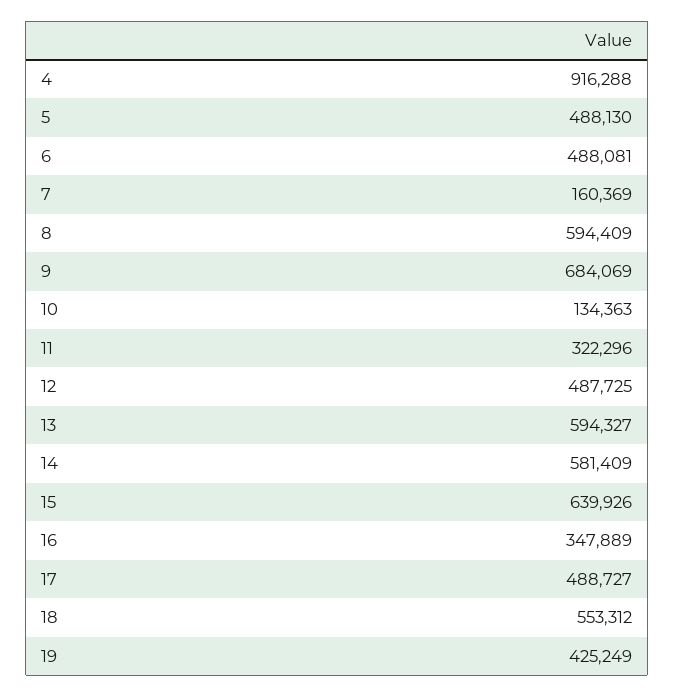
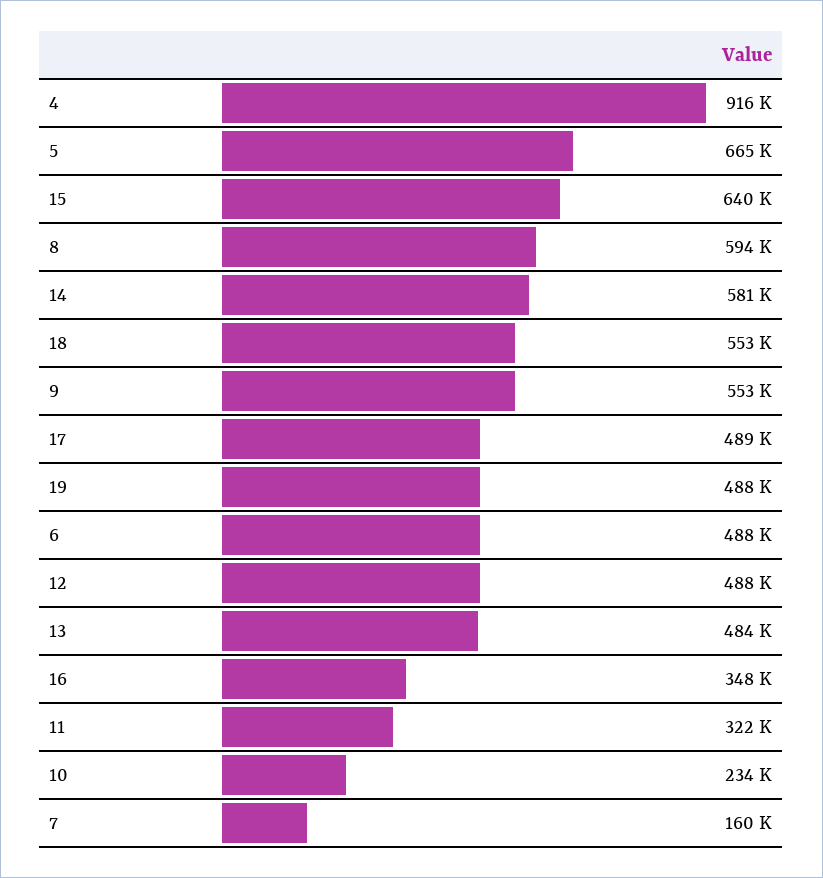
5: 488130 -> 665000
9: 684069 -> 553000
10: 134363 -> 234000
13: 594327 -> 484000
19: 425249 -> 488000

